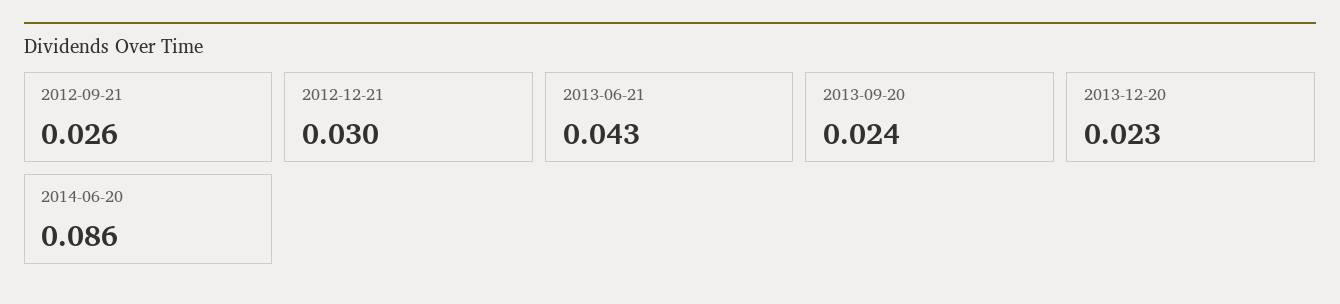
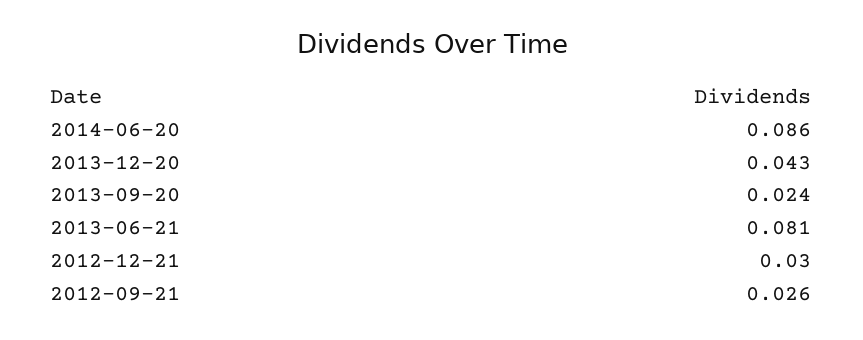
2013-06-21: 0.043 -> 0.081
2013-12-20: 0.023 -> 0.043

